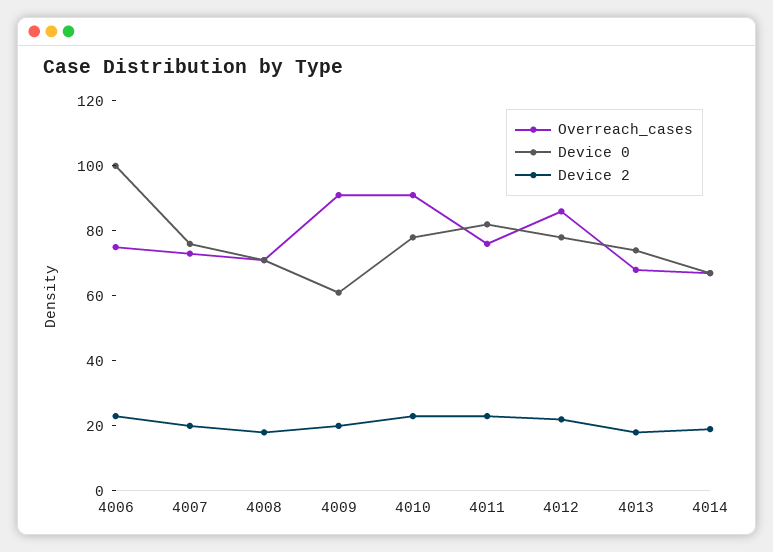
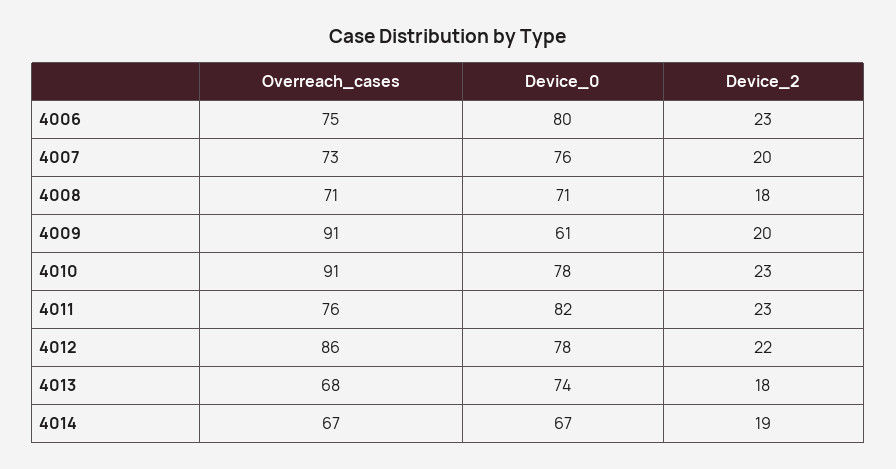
Device 0, 4006: 100 -> 80

